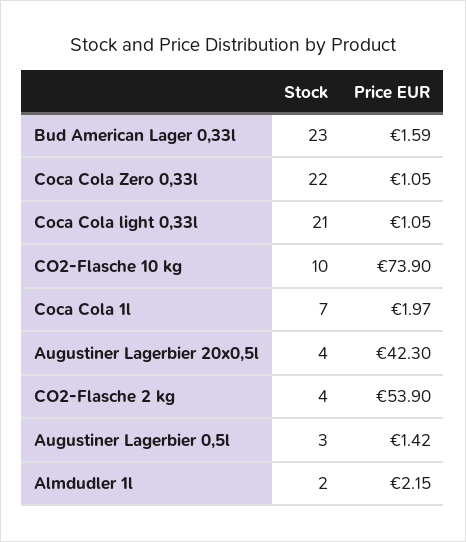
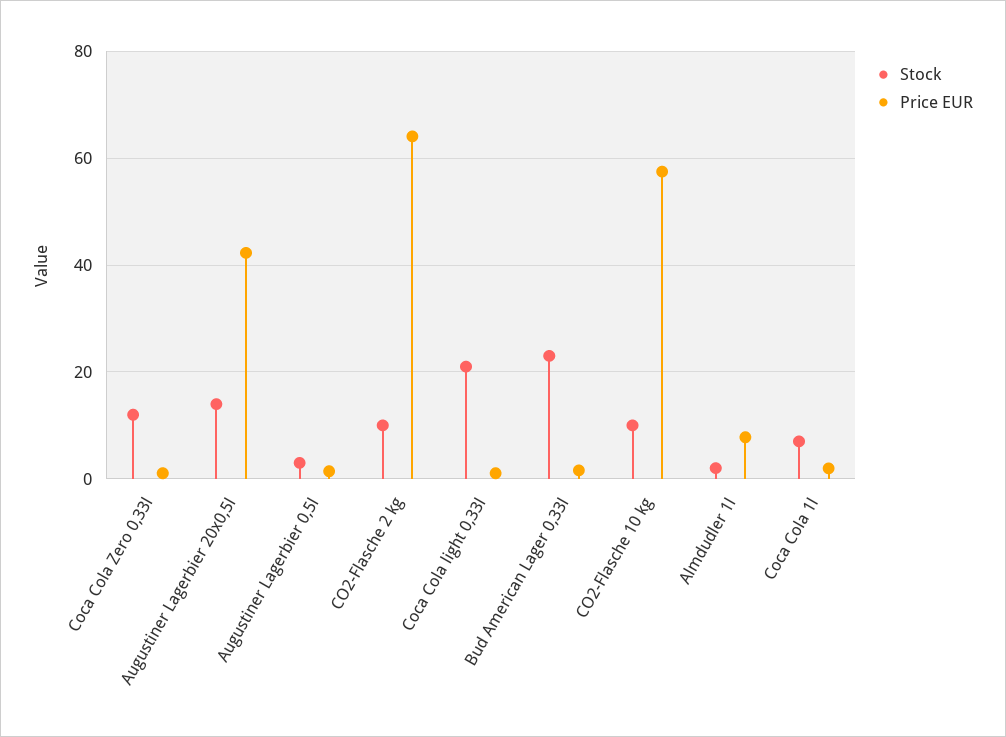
Stock, Coca Cola Zero 0,33l: 22 -> 12
Price EUR, CO2-Flasche 10 kg: 73.9 -> 58
Stock, Augustiner Lagerbier 20x0,5l: 4 -> 14
Stock, CO2-Flasche 2 kg: 4 -> 10
Price EUR, CO2-Flasche 2 kg: 53.9 -> 64
Price EUR, Almdudler 1l: 2.15 -> 8

